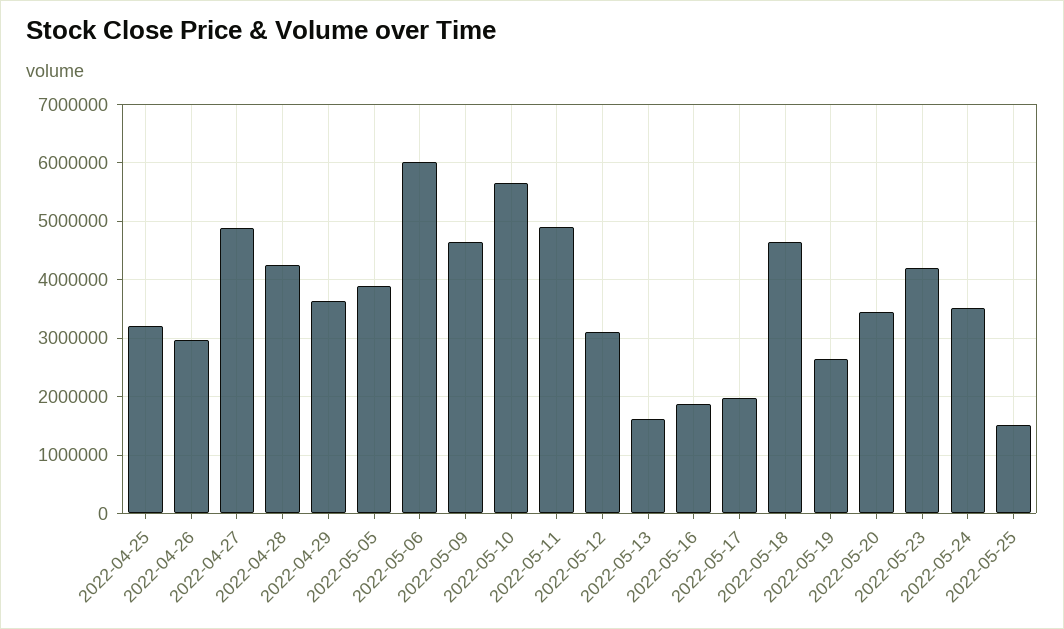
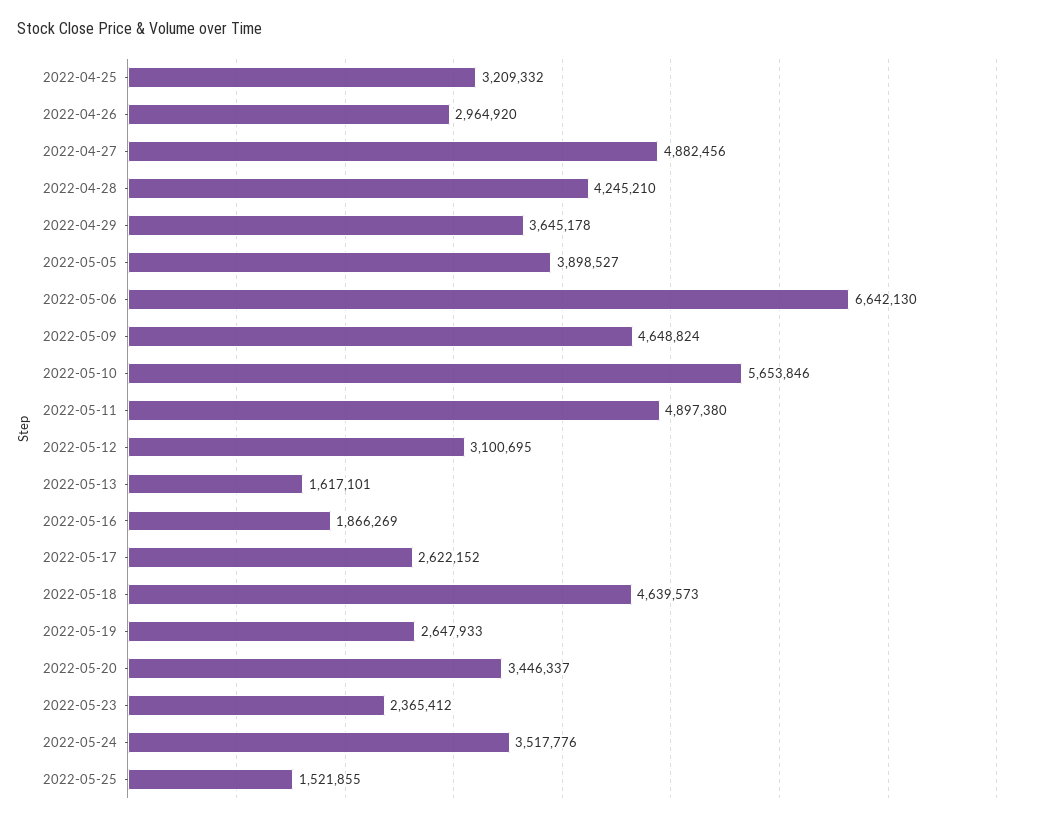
2022-05-06: 6000000 -> 6642130
2022-05-17: 2000000 -> 2622152
2022-05-23: 4200000 -> 2365412

